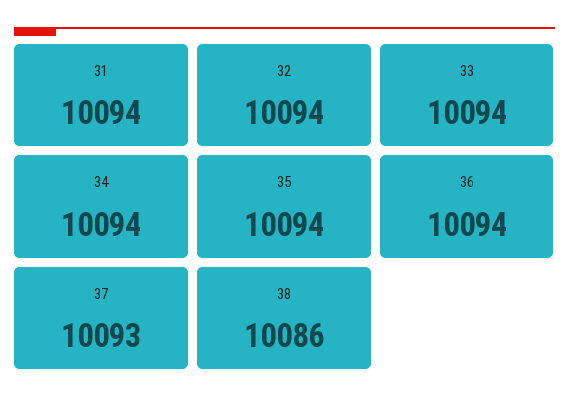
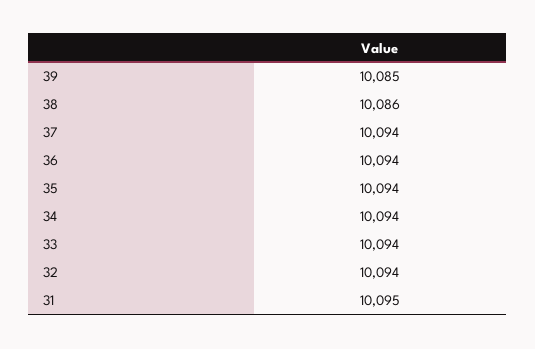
31: 10094 -> 10095
37: 10093 -> 10094
39: none -> 10085

